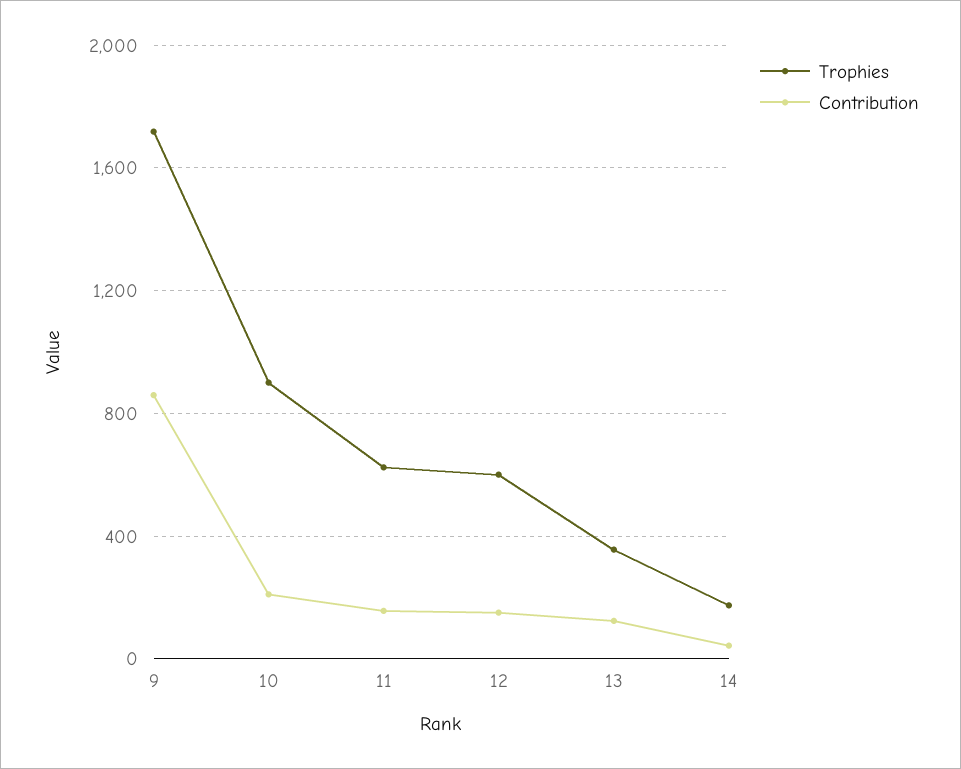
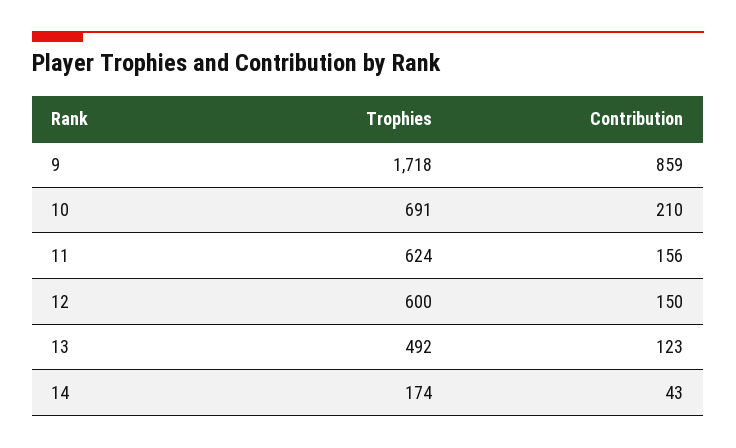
Trophies, 10: 900 -> 691
Trophies, 13: 350 -> 492

